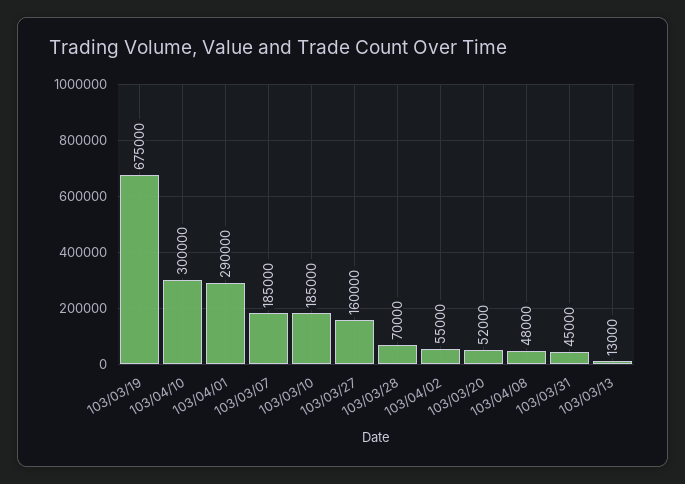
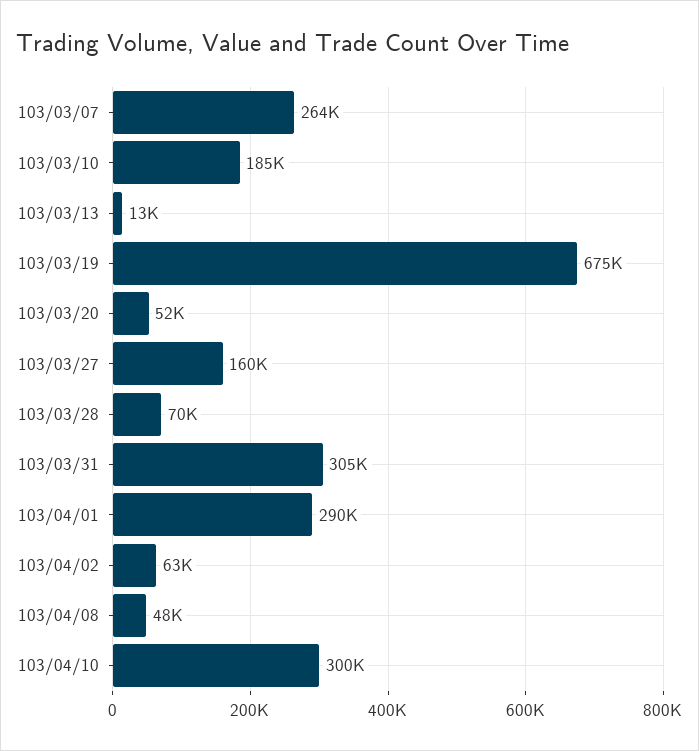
103/03/07: 185000 -> 264000
103/04/02: 55000 -> 63000
103/03/31: 45000 -> 305000

